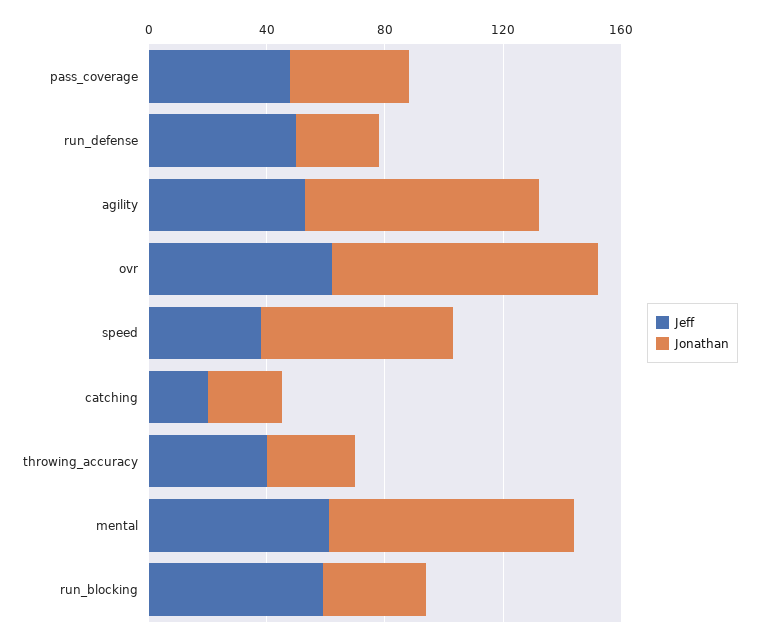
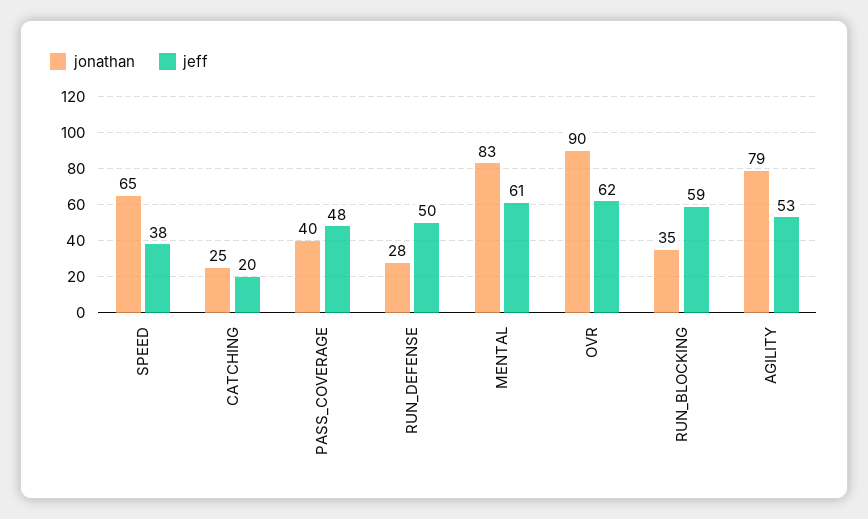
Jeff, throwing_accuracy: 40 -> none
Jonathan, throwing_accuracy: 30 -> none

